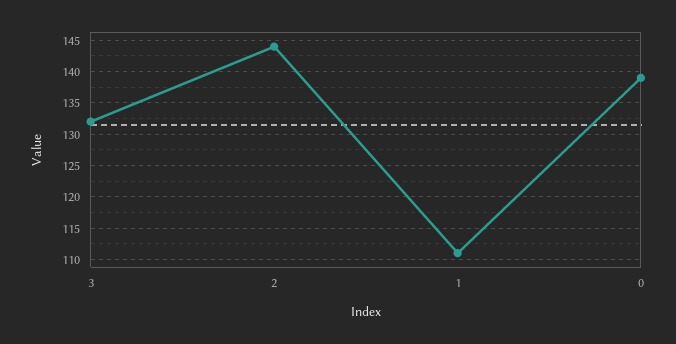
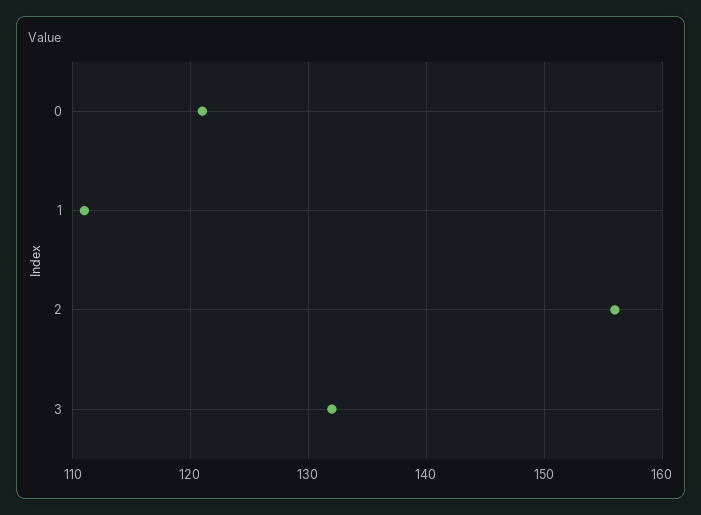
2: 144 -> 156
0: 139 -> 121

